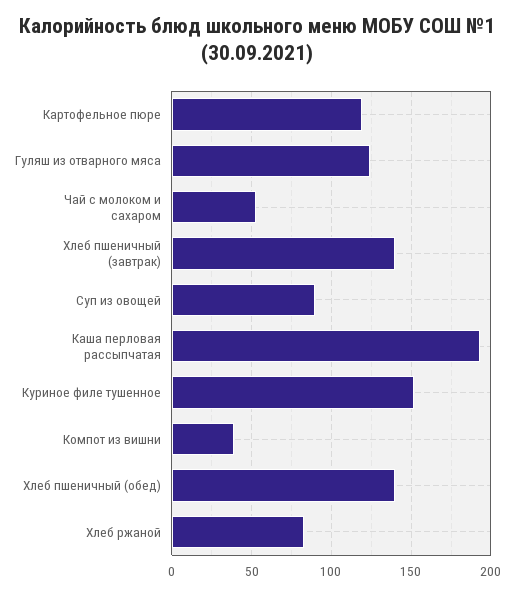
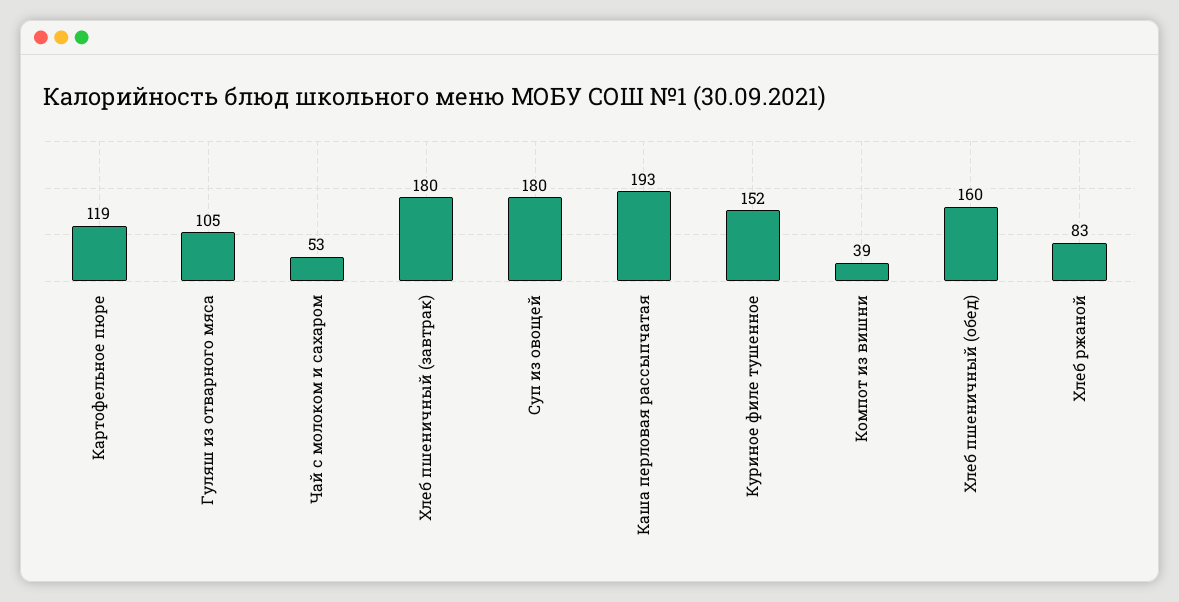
Гуляш из отварного мяса: 125 -> 105
Хлеб пшеничный (завтрак): 140 -> 180
Суп из овощей: 90 -> 180
Хлеб пшеничный (обед): 140 -> 160

